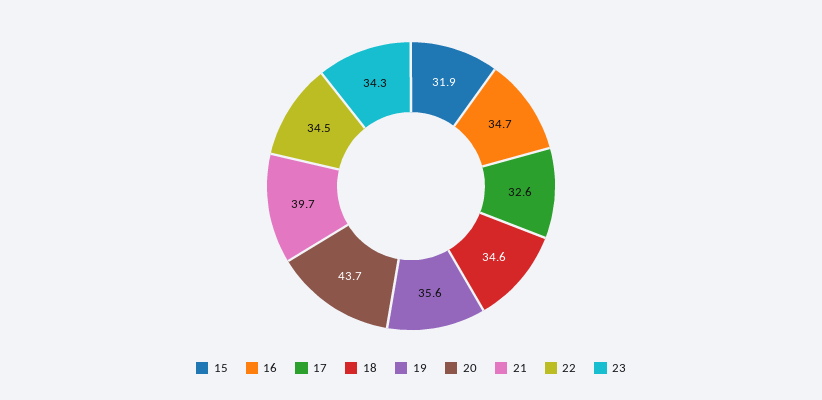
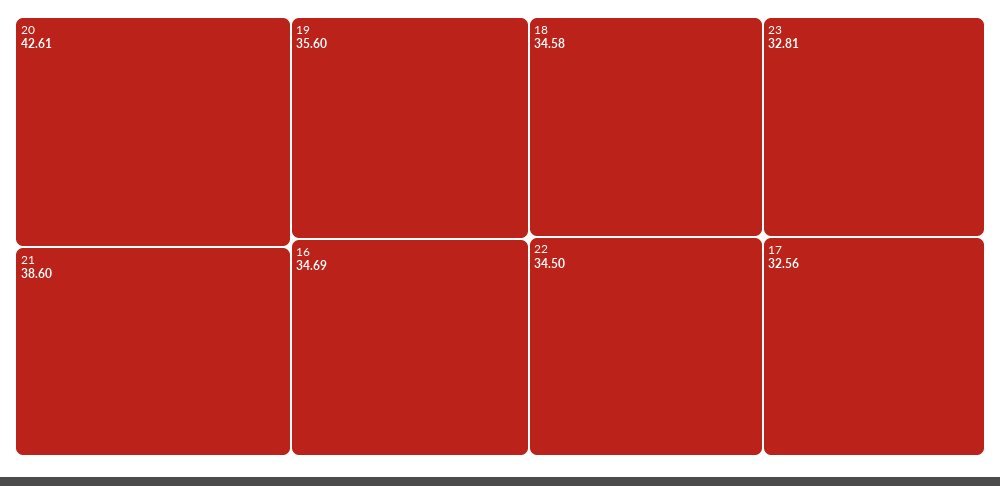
15: 31.9 -> none
20: 43.7 -> 42.61
21: 39.7 -> 38.6
23: 34.3 -> 32.81

